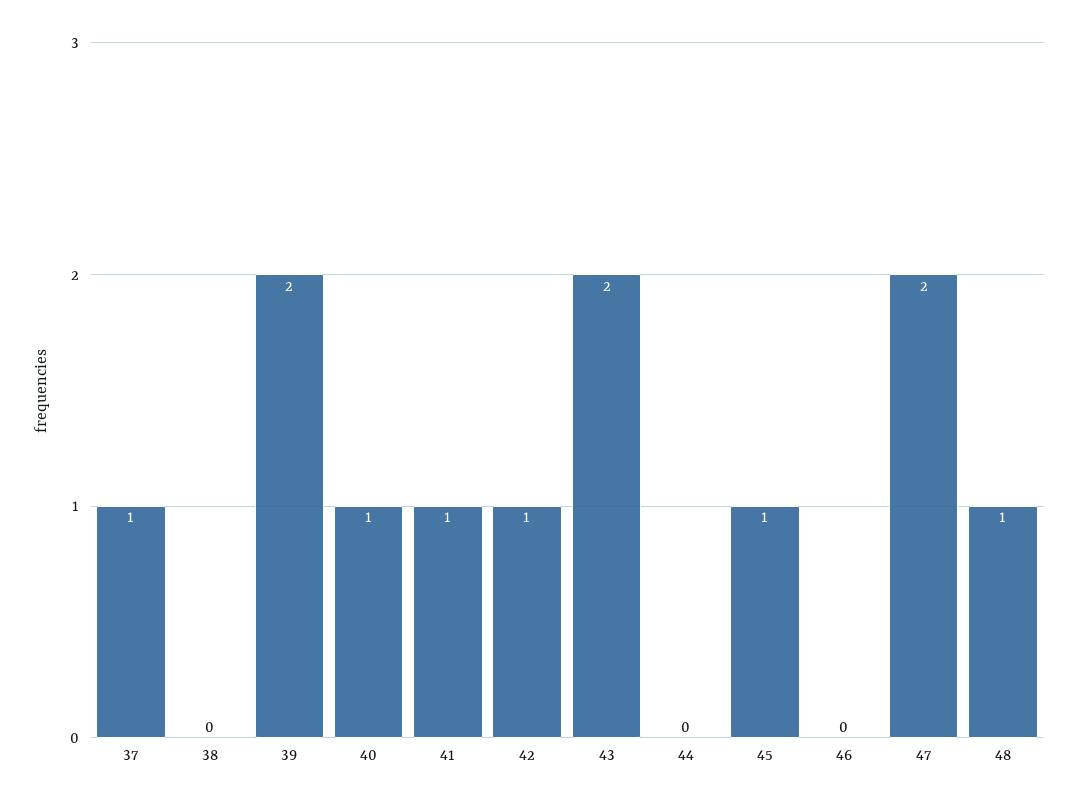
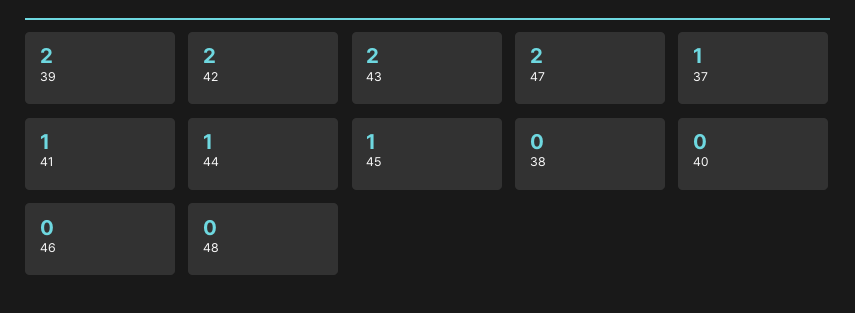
40: 1 -> 0
42: 1 -> 2
44: 0 -> 1
48: 1 -> 0

